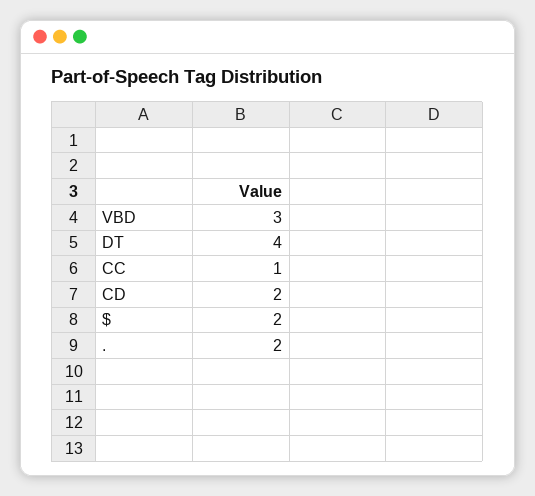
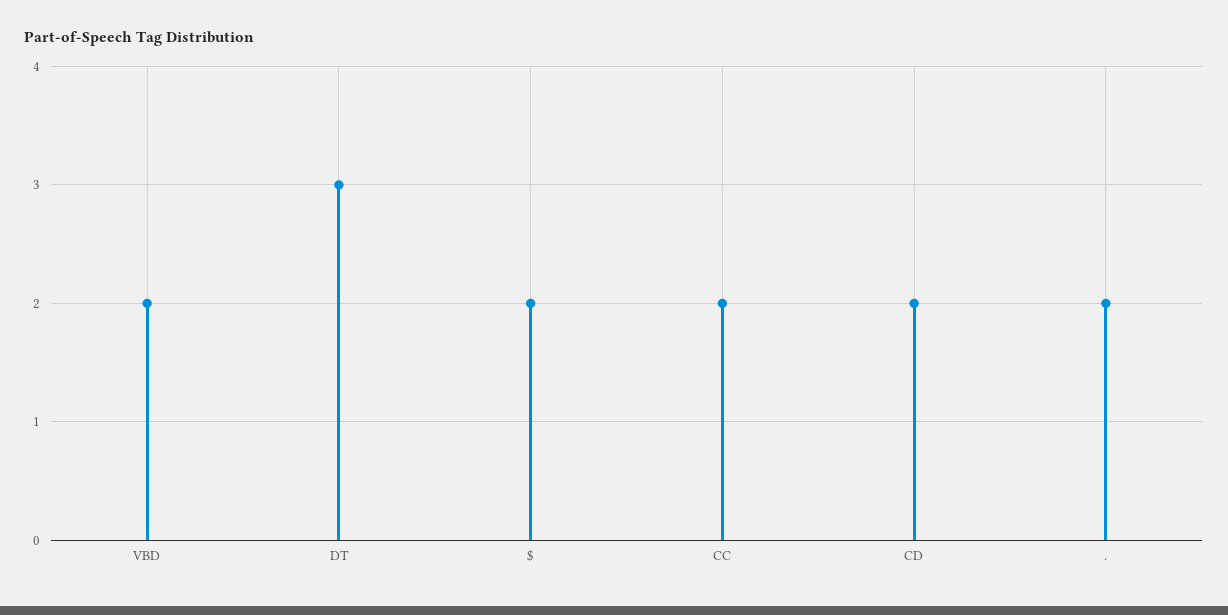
VBD: 3 -> 2
DT: 4 -> 3
CC: 1 -> 2

